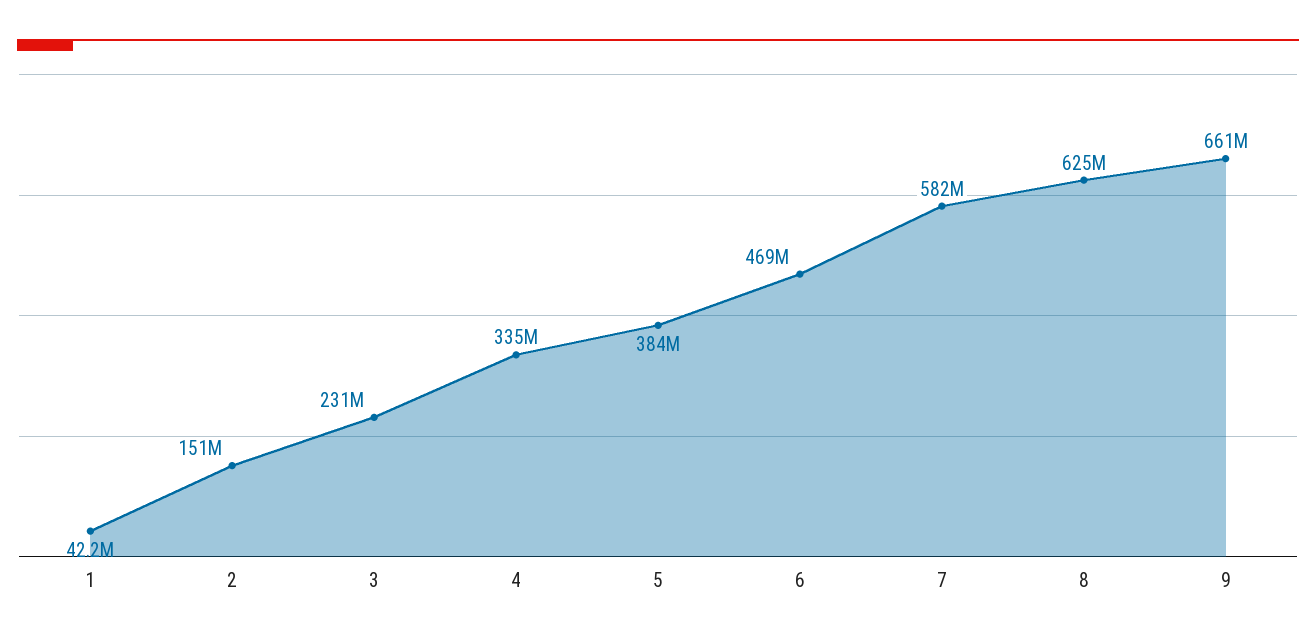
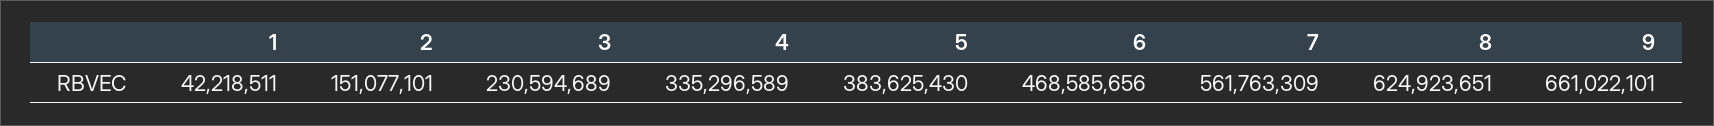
7: 582000000 -> 561763309

